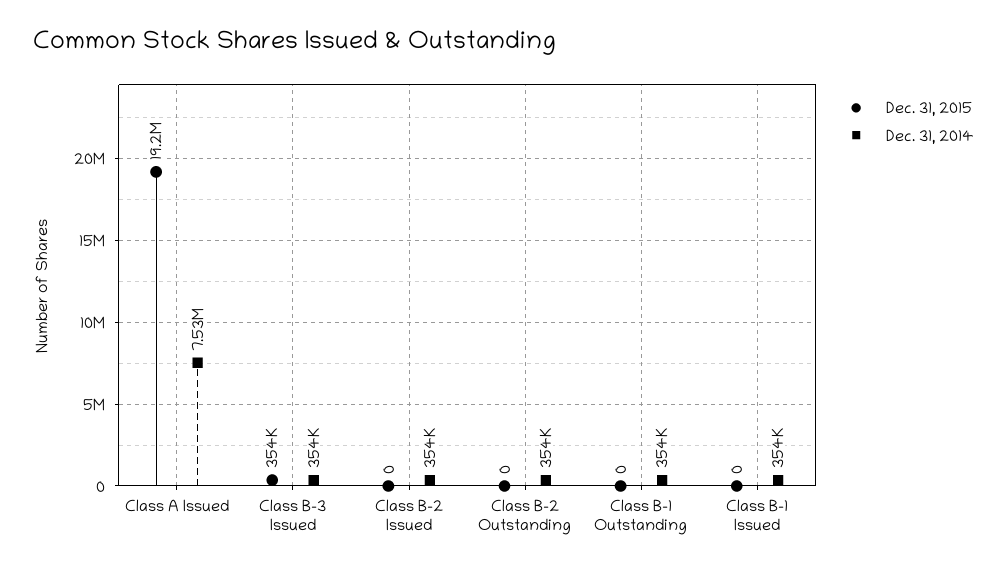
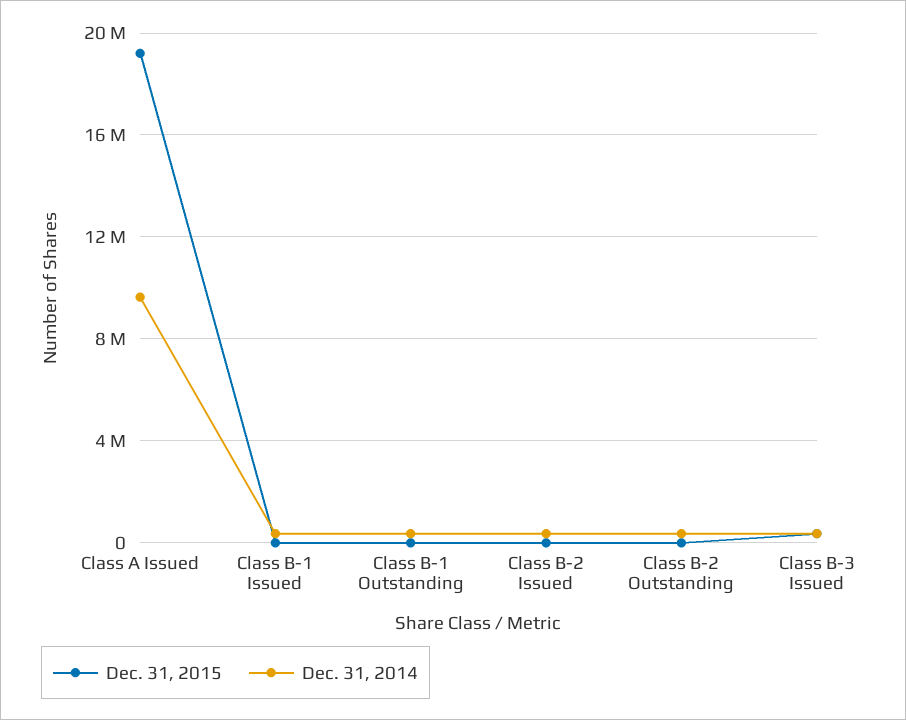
Dec. 31, 2014, Class A Issued: 7530000 -> 9500000

